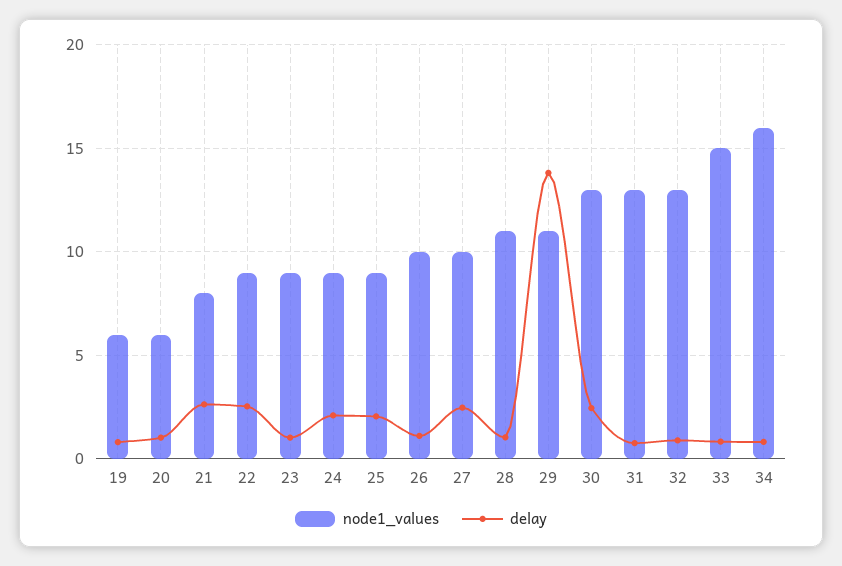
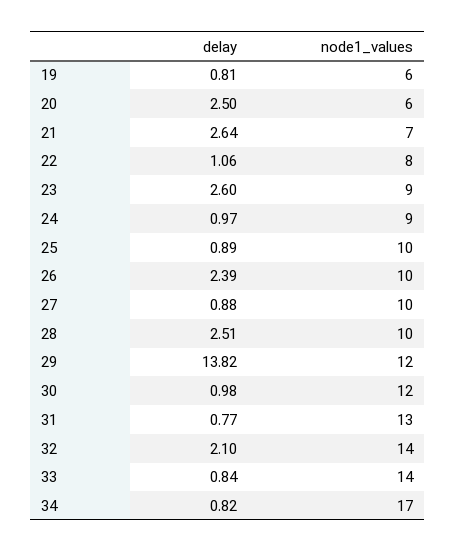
delay, 20: 1 -> 2.5
node1_values, 21: 8 -> 7
node1_values, 22: 9 -> 8
delay, 22: 2.5 -> 1.06
delay, 23: 1 -> 2.6
delay, 24: 2 -> 0.97
node1_values, 25: 9 -> 10
delay, 25: 2 -> 0.89
delay, 26: 1 -> 2.39
delay, 27: 2.5 -> 0.88
node1_values, 28: 11 -> 10
delay, 28: 1 -> 2.51
node1_values, 29: 11 -> 12
node1_values, 30: 13 -> 12
delay, 30: 2.5 -> 0.98
node1_values, 32: 13 -> 14
delay, 32: 1 -> 2.1
node1_values, 33: 15 -> 14
node1_values, 34: 16 -> 17

